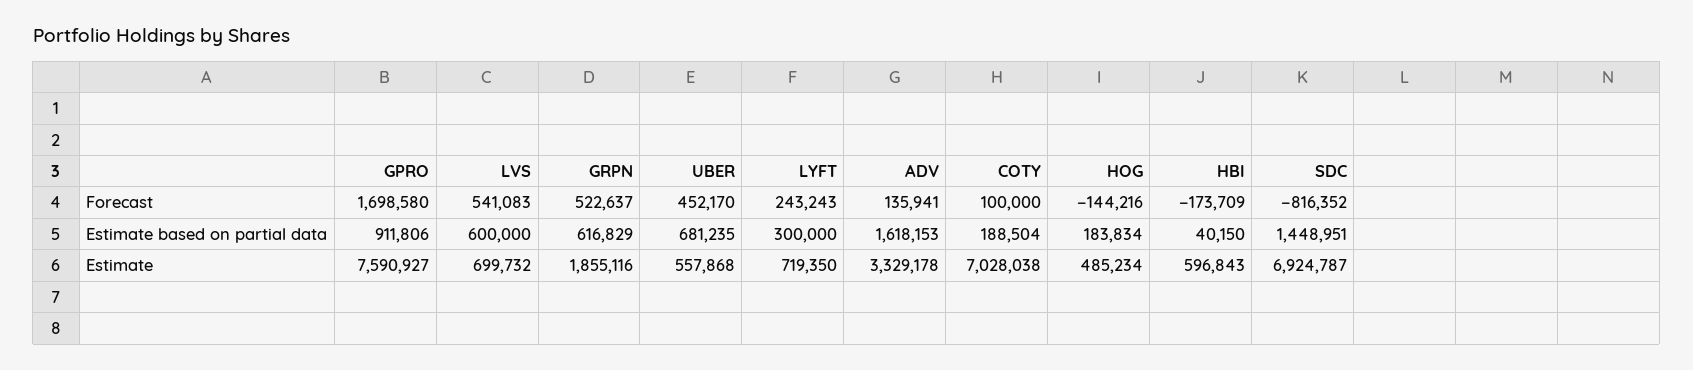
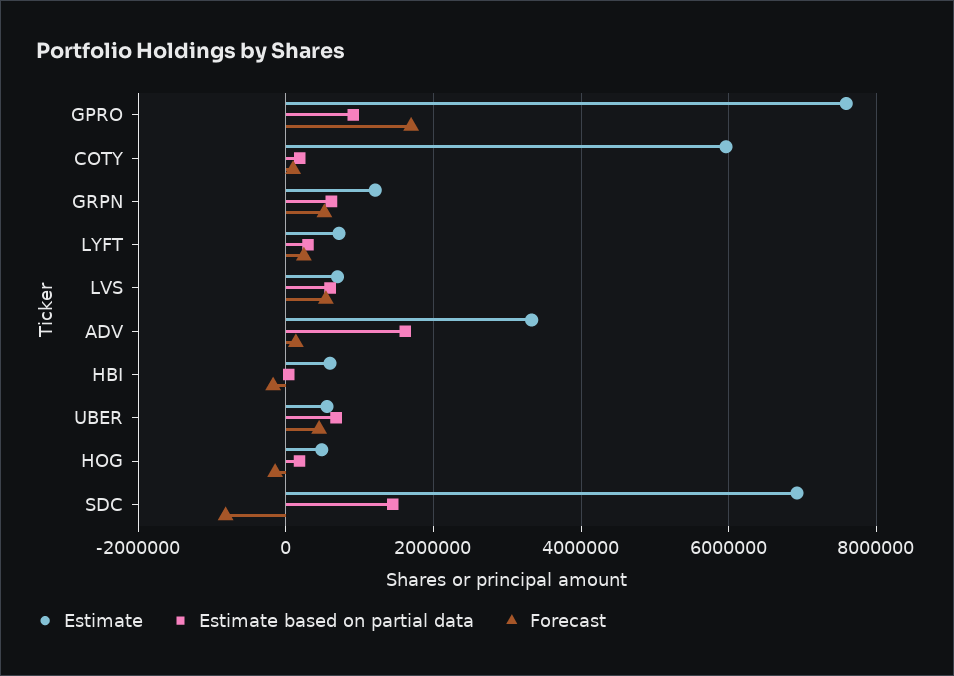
Estimate, GRPN: 1855116 -> 1200000
Estimate, COTY: 7028038 -> 6000000

